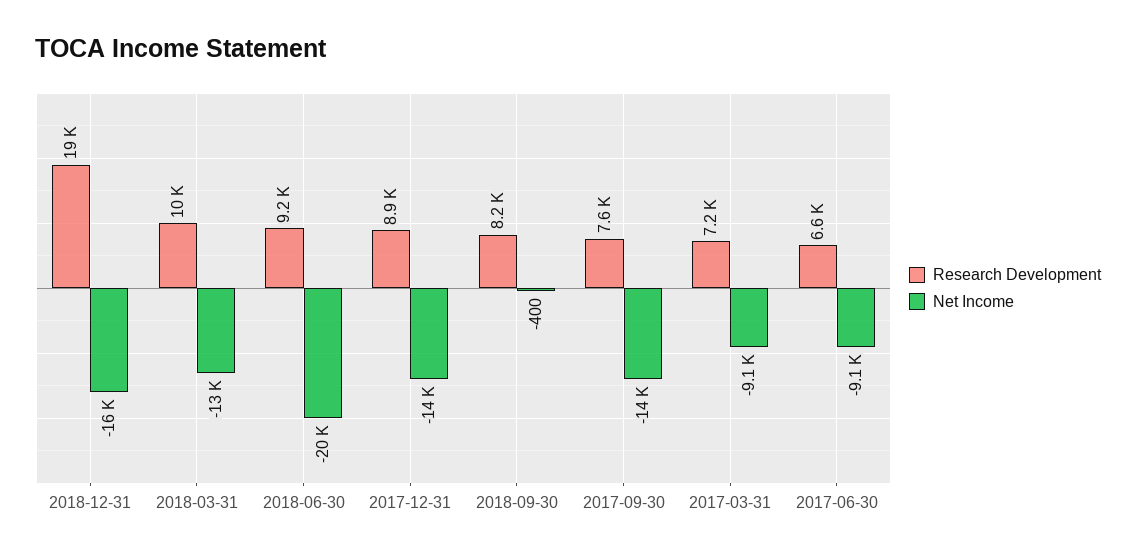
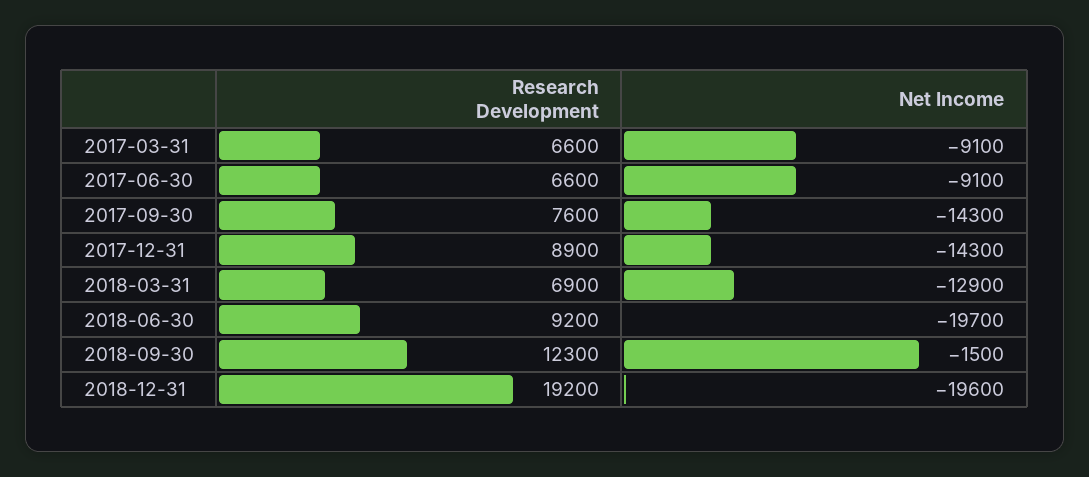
Net Income, 2018-12-31: -16000 -> -19600
Research Development, 2018-03-31: 10000 -> 6900
Research Development, 2018-09-30: 8200 -> 12300
Net Income, 2018-09-30: -400 -> -1500
Research Development, 2017-03-31: 7200 -> 6600

